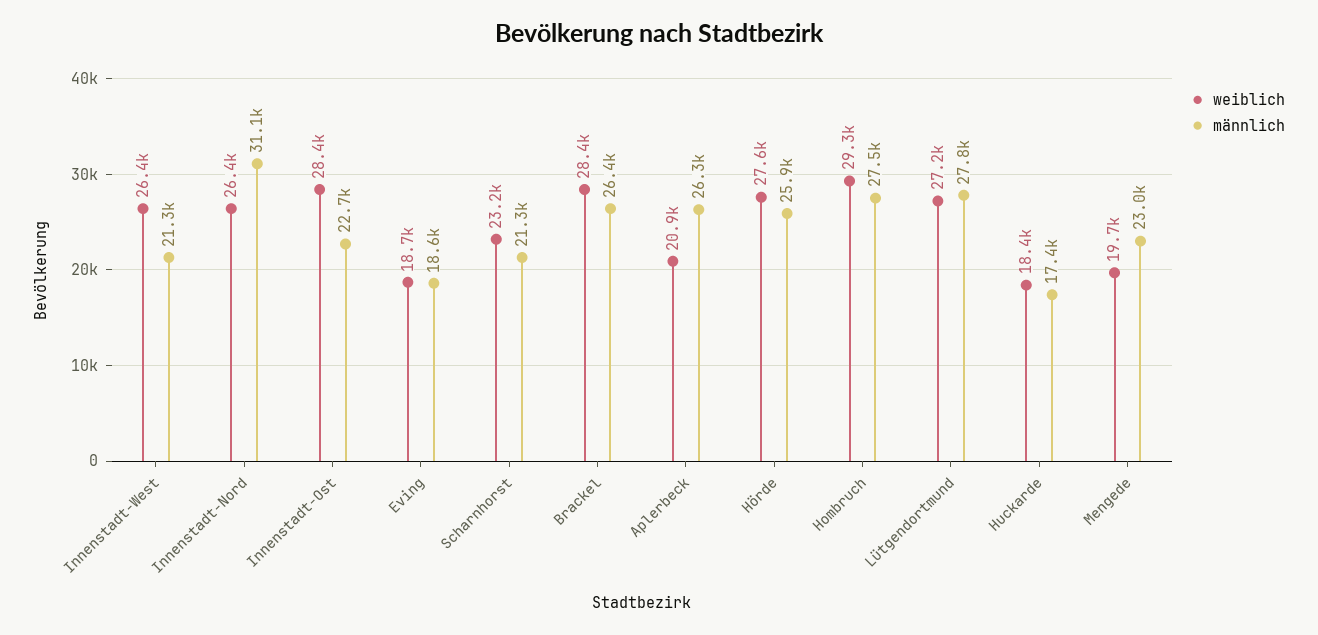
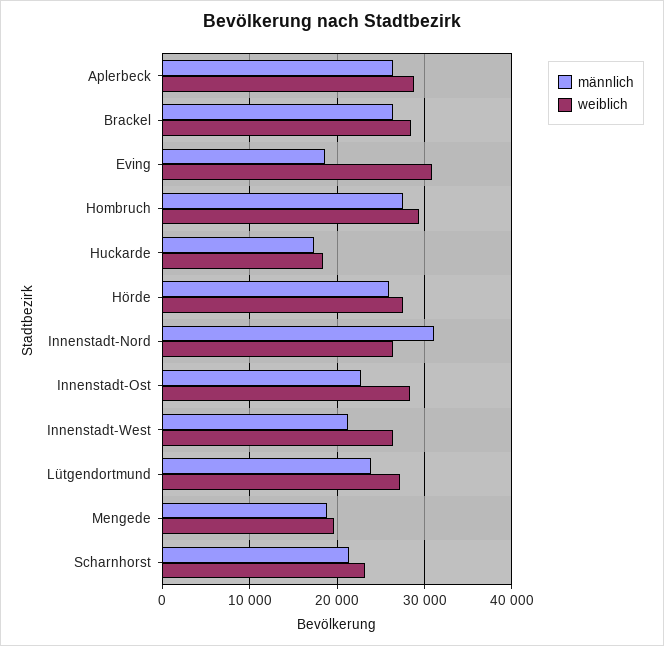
weiblich, Eving: 18700 -> 31000
weiblich, Aplerbeck: 20900 -> 29000
männlich, Lütgendortmund: 27800 -> 24000
männlich, Mengede: 23000 -> 19000

